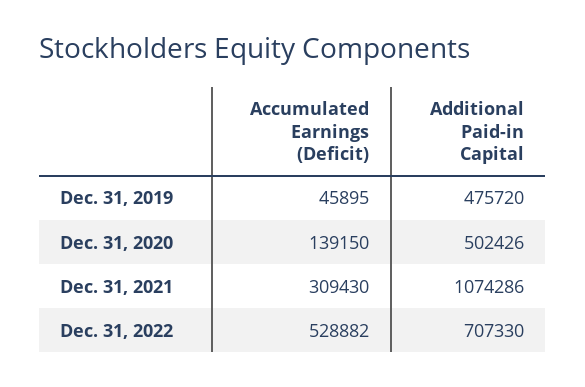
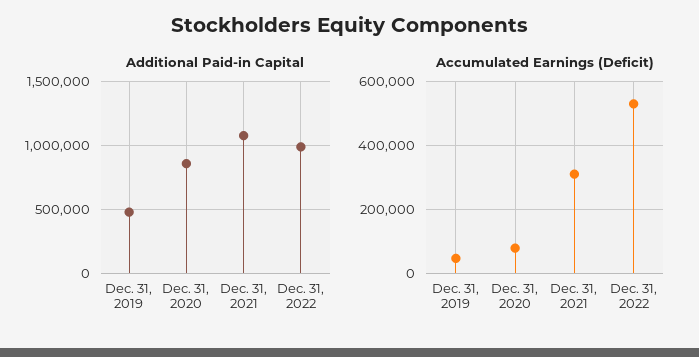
Accumulated Earnings (Deficit), Dec. 31, 2020: 139150 -> 80000
Additional Paid-in Capital, Dec. 31, 2020: 502426 -> 850000
Additional Paid-in Capital, Dec. 31, 2022: 707330 -> 1000000

